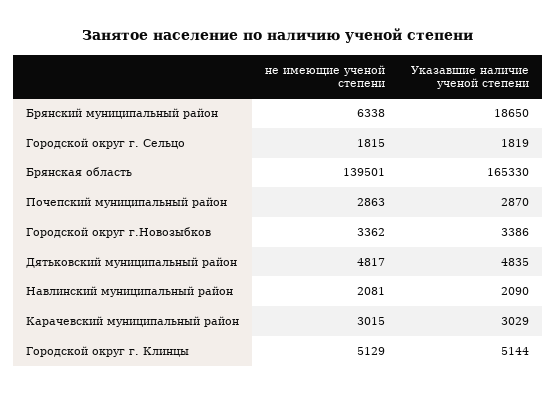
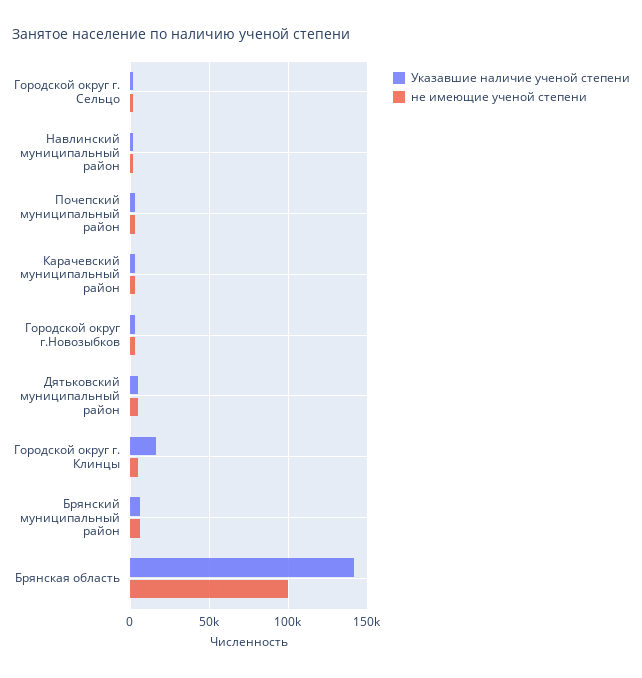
Указавшие наличие ученой степени, Брянский муниципальный район: 18650 -> 5000
не имеющие ученой степени, Брянская область: 139501 -> 100000
Указавшие наличие ученой степени, Брянская область: 165330 -> 140000
Указавшие наличие ученой степени, Городской округ г. Клинцы: 5144 -> 15000

